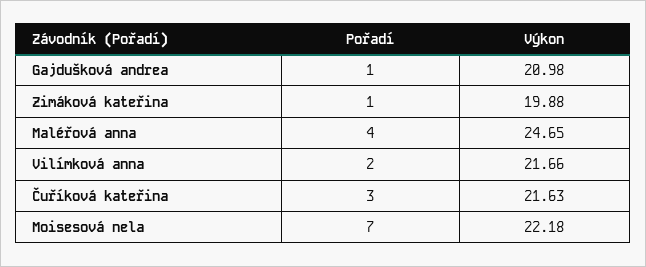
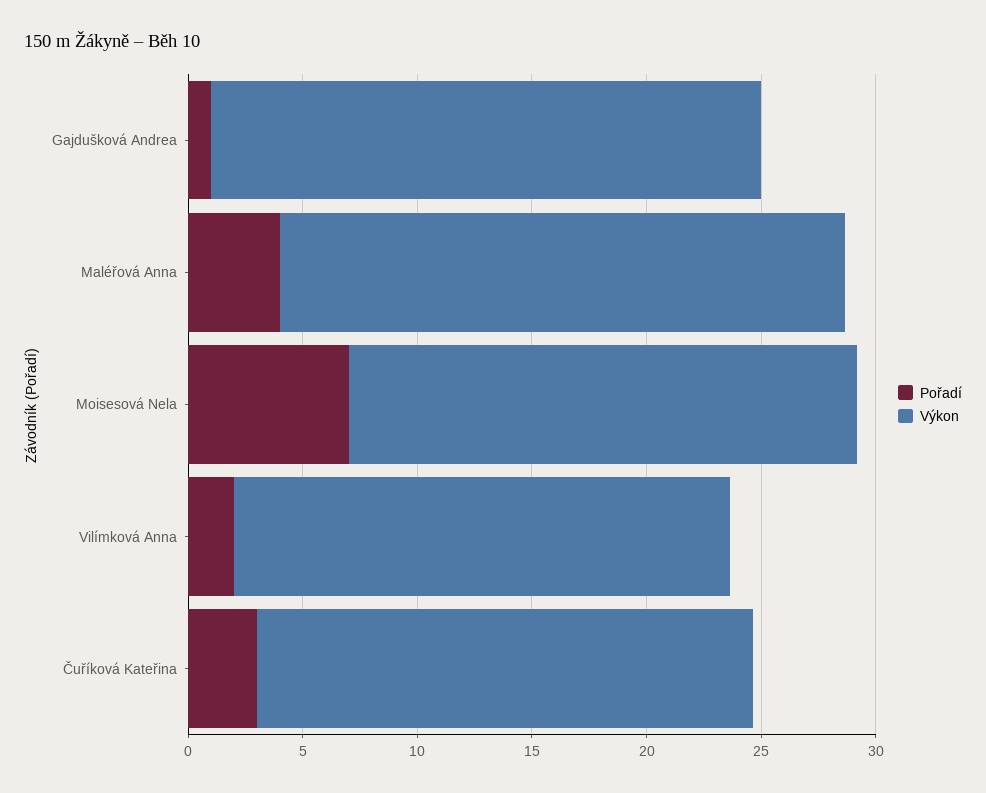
Výkon, Gajdušková andrea: 20.98 -> 24
Pořadí, Zimáková kateřina: 1 -> none
Výkon, Zimáková kateřina: 19.88 -> none

